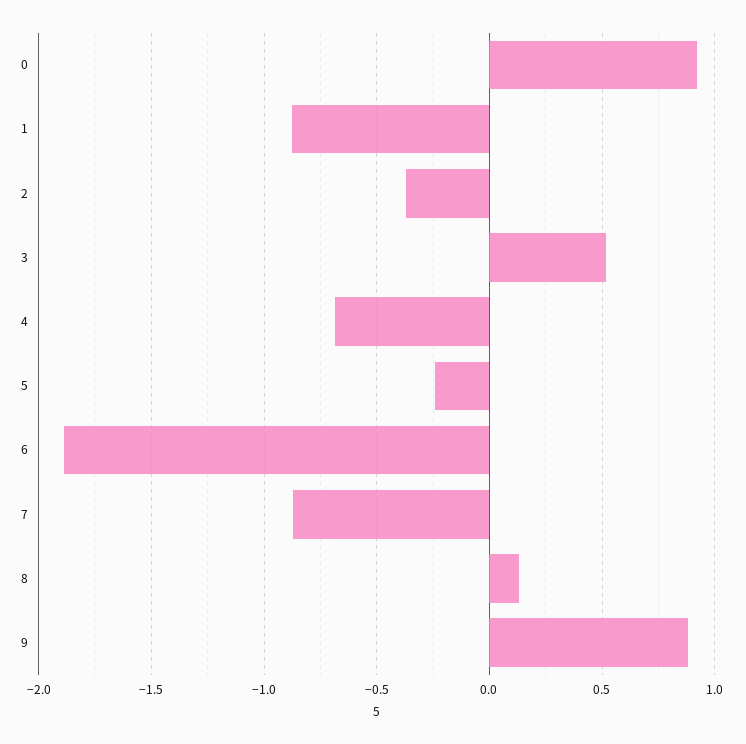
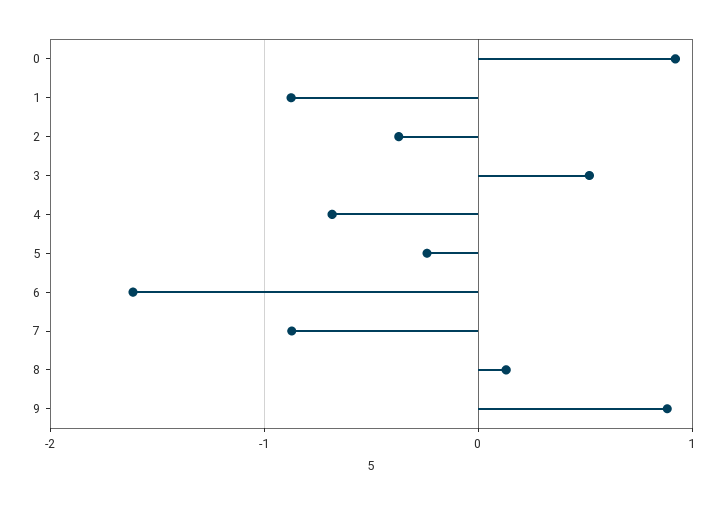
6: -1.9 -> -1.6

